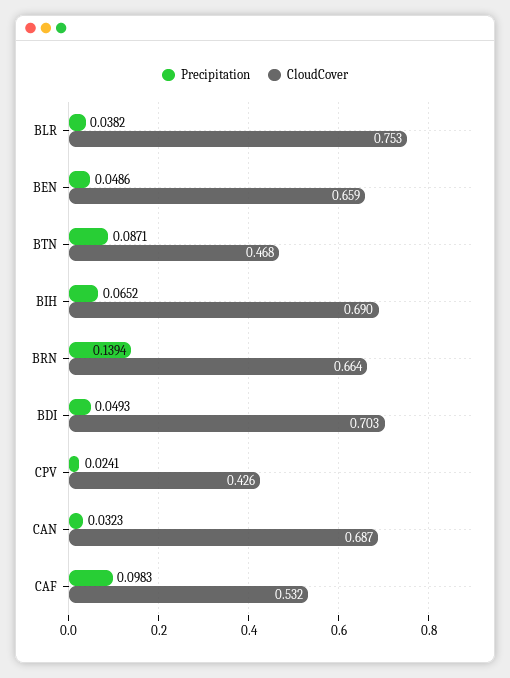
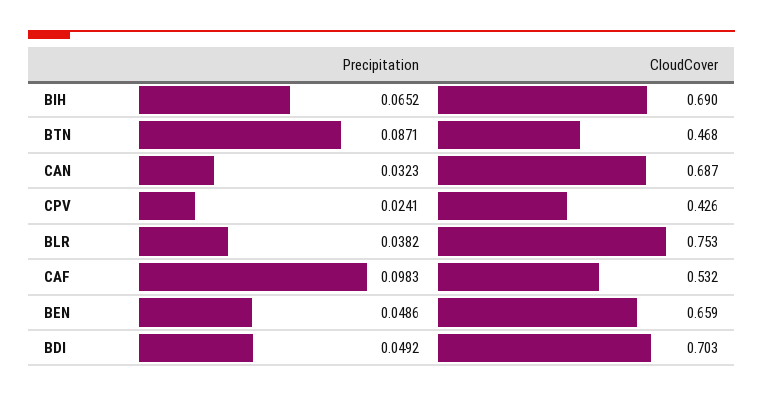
Precipitation, BRN: 0.1394 -> none
CloudCover, BRN: 0.664 -> none
Precipitation, BDI: 0.0493 -> 0.0492

